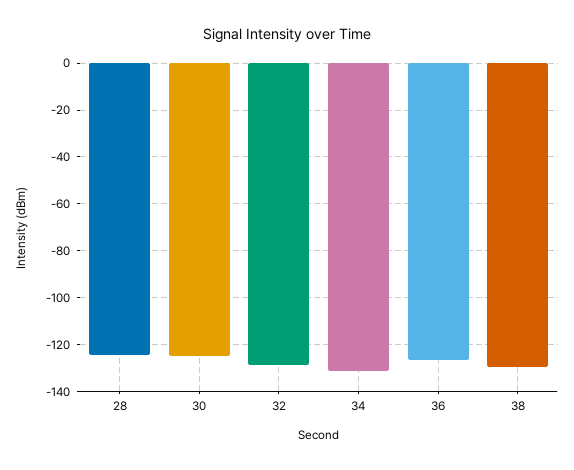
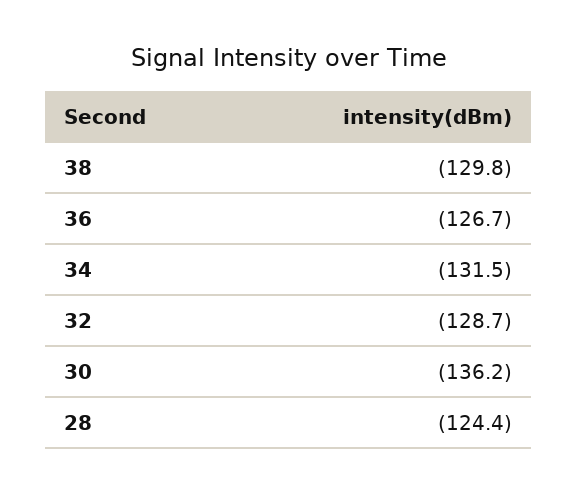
30: -125 -> -136.2

